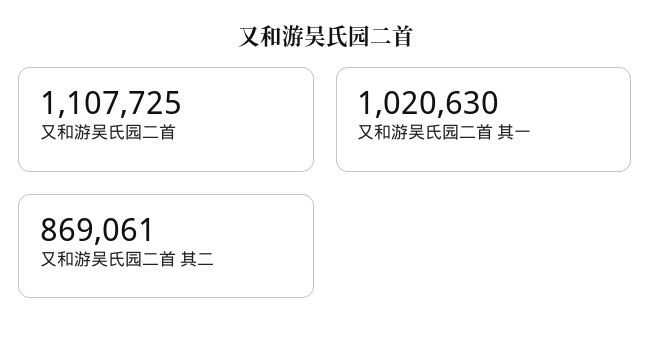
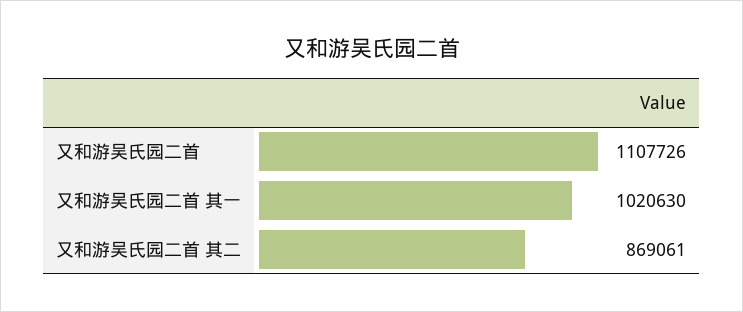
又和游吴氏园二首: 1107725 -> 1107726

